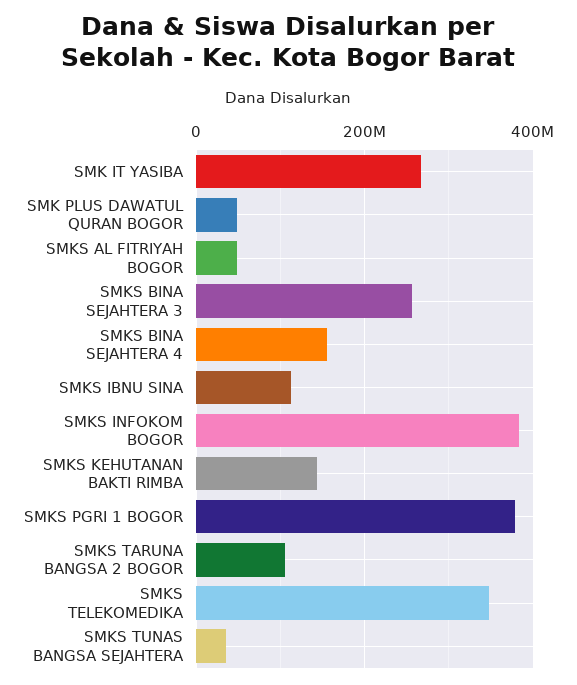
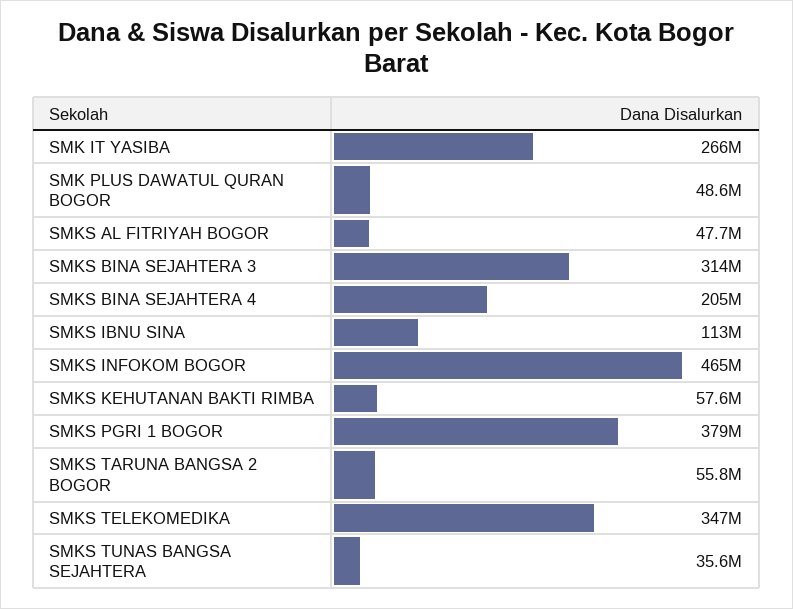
SMKS BINA SEJAHTERA 3: 260000000 -> 314000000
SMKS BINA SEJAHTERA 4: 160000000 -> 205000000
SMKS INFOKOM BOGOR: 380000000 -> 465000000
SMKS KEHUTANAN BAKTI RIMBA: 140000000 -> 57600000
SMKS TARUNA BANGSA 2 BOGOR: 100000000 -> 55800000

